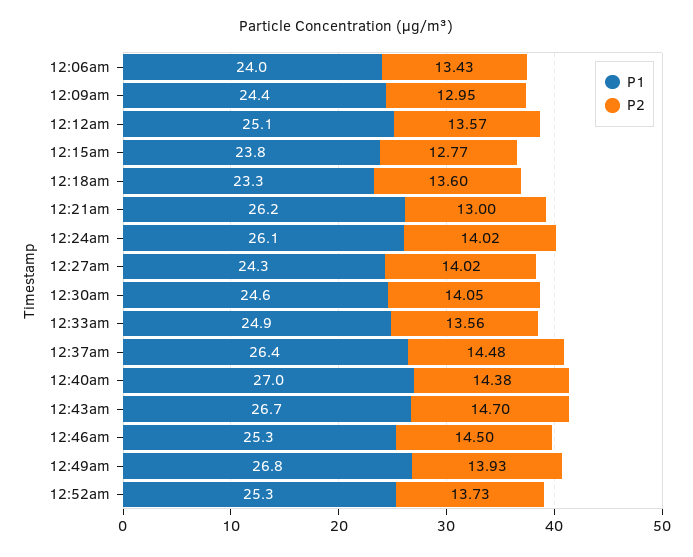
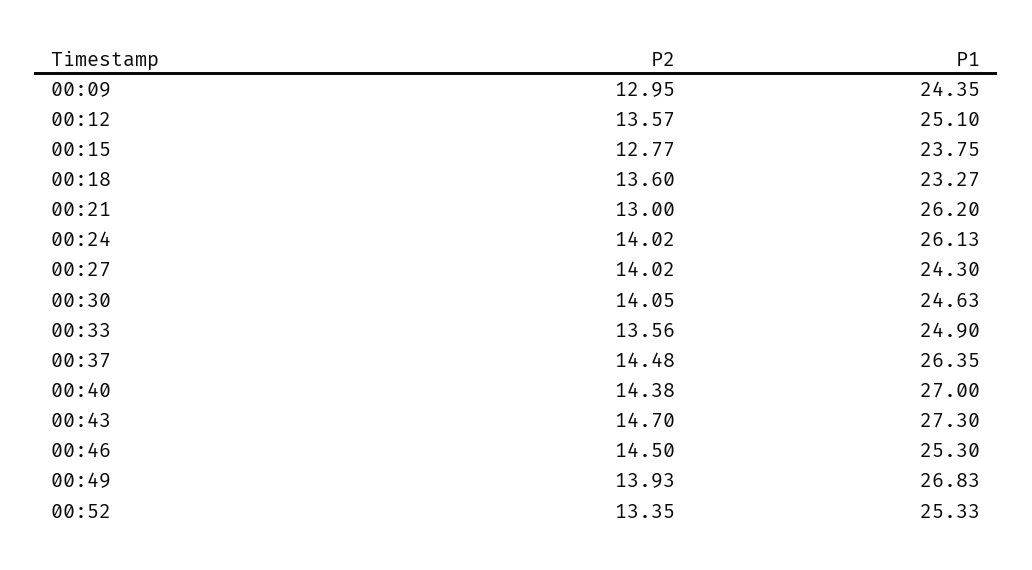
P1, 12:06am: 24 -> none
P2, 12:06am: 13.43 -> none
P1, 12:43am: 26.7 -> 27.3
P2, 12:52am: 13.73 -> 13.35

